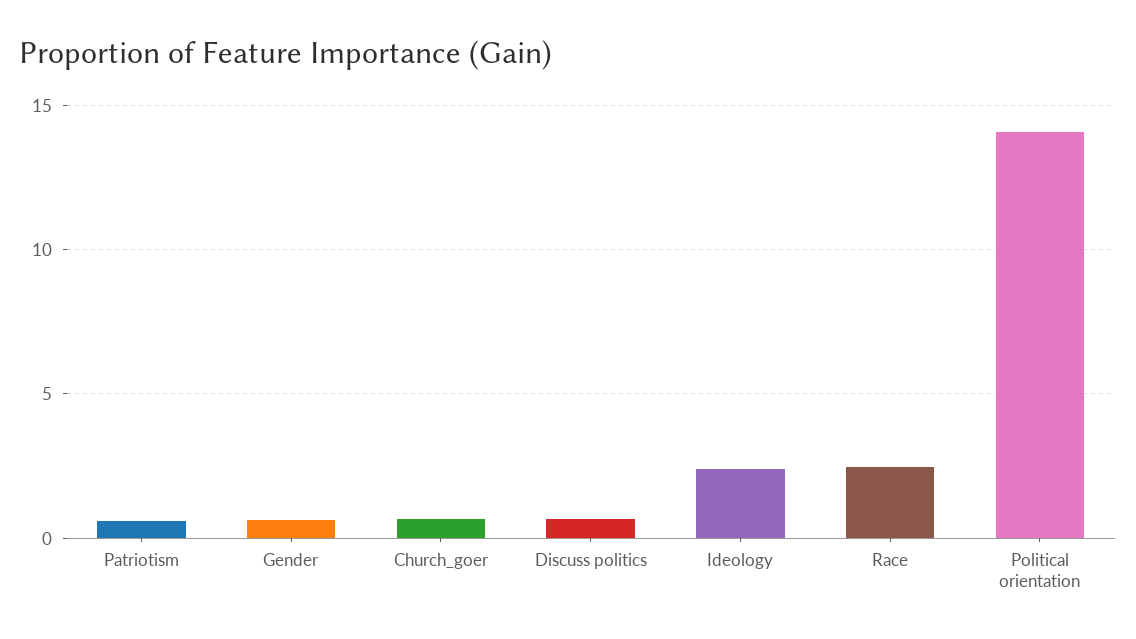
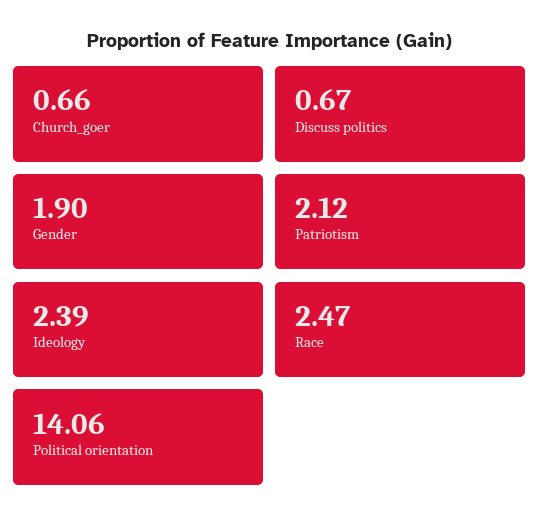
Patriotism: 0.5 -> 2.12
Gender: 0.5 -> 1.9

